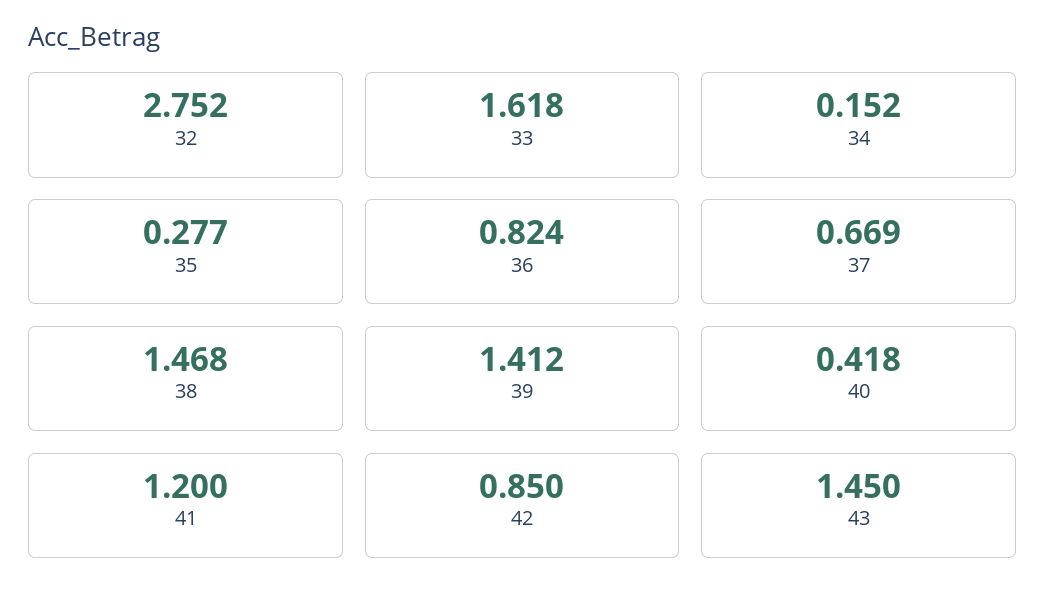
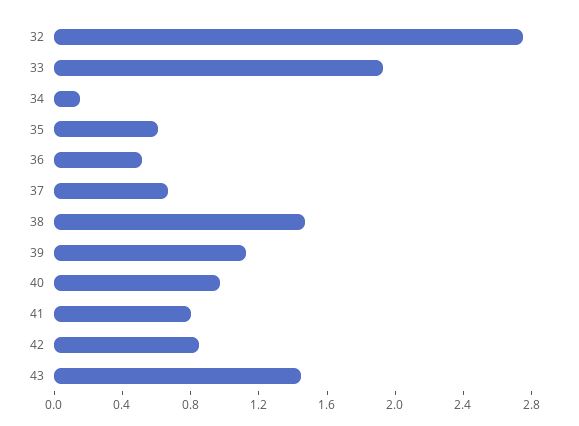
33: 1.618 -> 1.9
35: 0.277 -> 0.6
36: 0.824 -> 0.5
39: 1.412 -> 1.1
40: 0.418 -> 1
41: 1.2 -> 0.8

